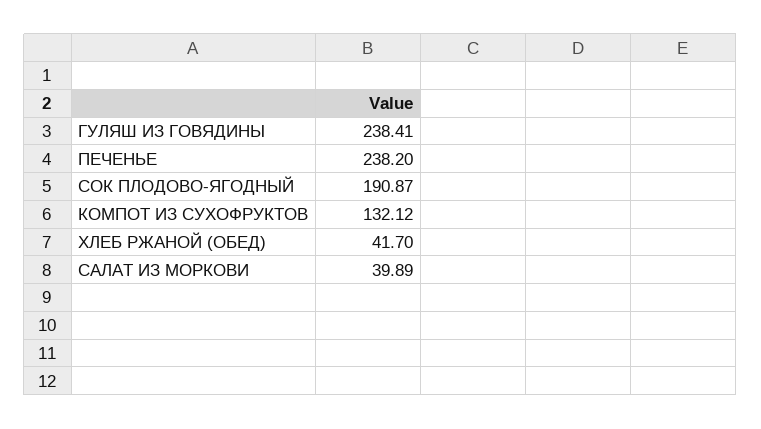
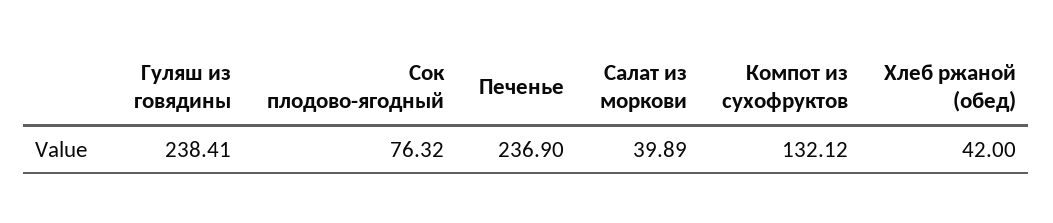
ПЕЧЕНЬЕ: 238.2 -> 236.9
СОК ПЛОДОВО-ЯГОДНЫЙ: 190.87 -> 76.32
ХЛЕБ РЖАНОЙ (ОБЕД): 41.7 -> 42

